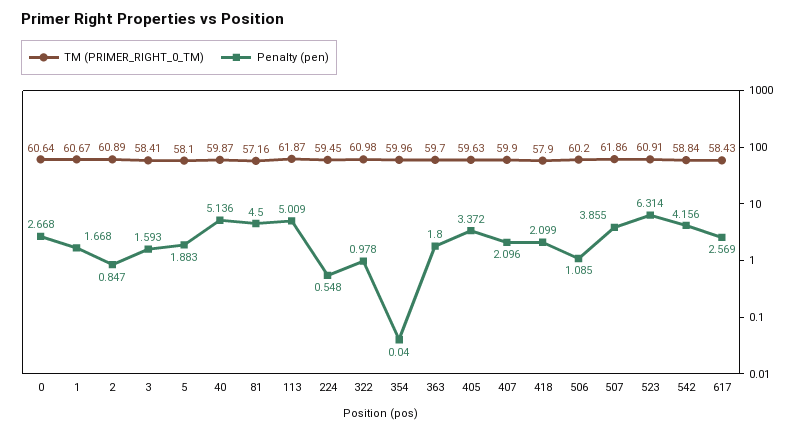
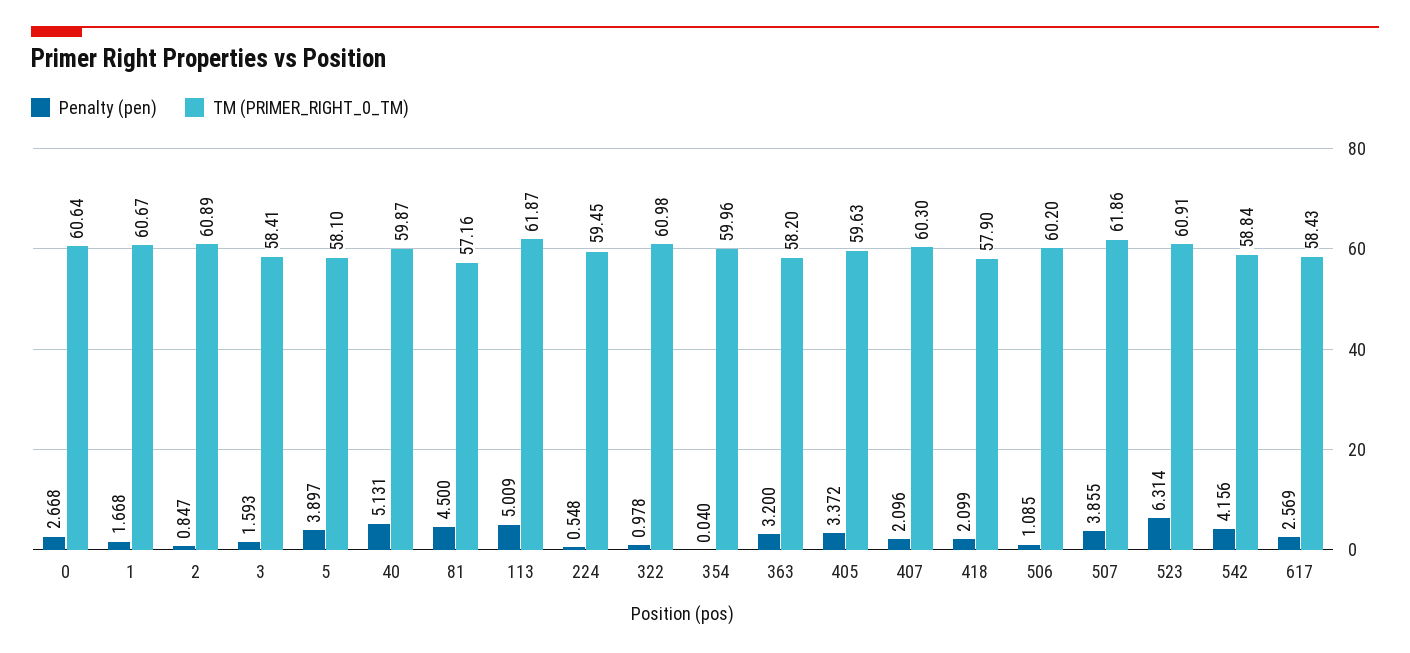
Penalty (pen), 5: 1.883 -> 3.897
Penalty (pen), 40: 5.136 -> 5.131
TM (PRIMER_RIGHT_0_TM), 363: 59.7 -> 58.2
Penalty (pen), 363: 1.8 -> 3.2
TM (PRIMER_RIGHT_0_TM), 407: 59.9 -> 60.3

